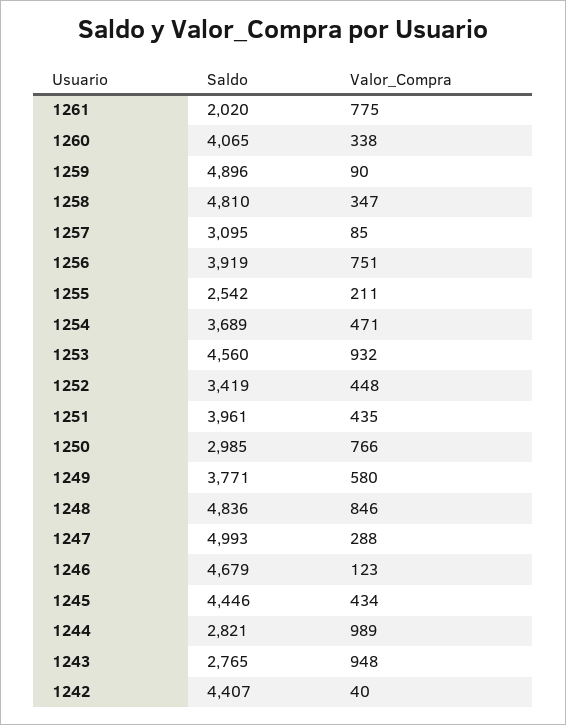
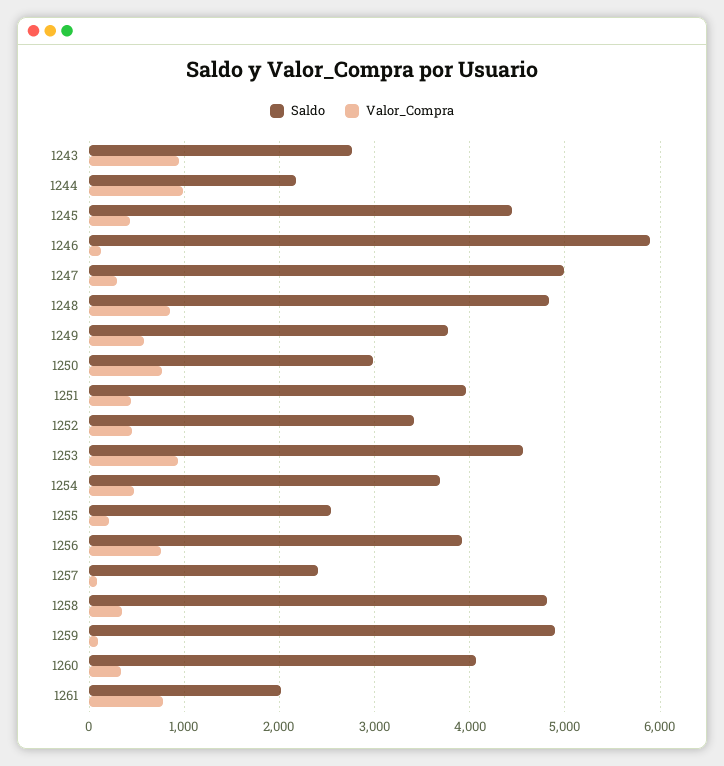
Saldo, 1257: 3095 -> 2400
Saldo, 1246: 4679 -> 5900
Saldo, 1244: 2821 -> 2200
Saldo, 1242: 4407 -> none
Valor_Compra, 1242: 40 -> none

